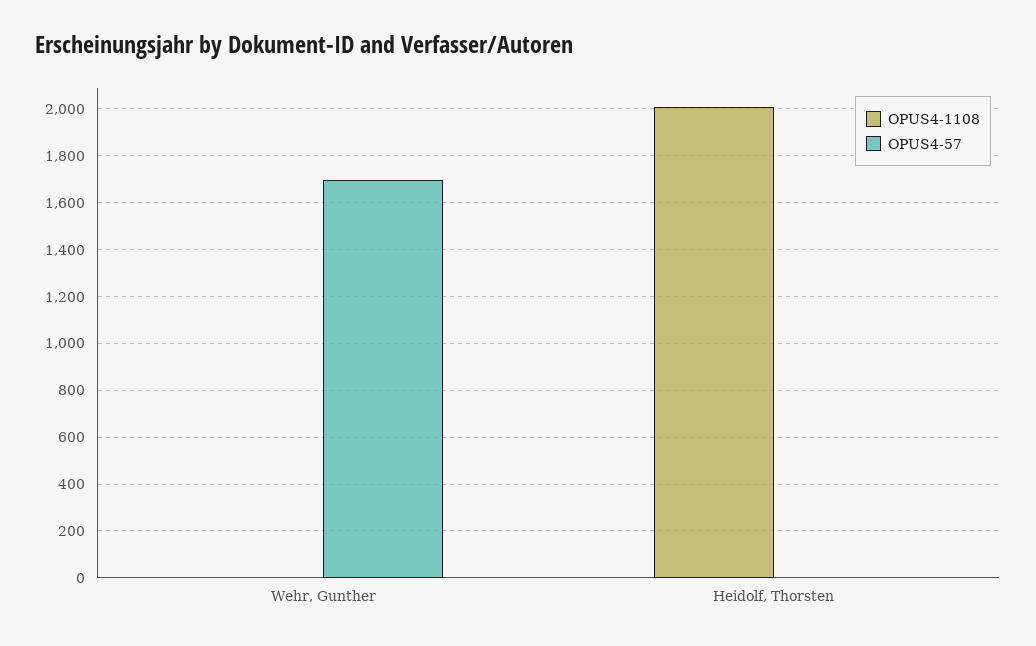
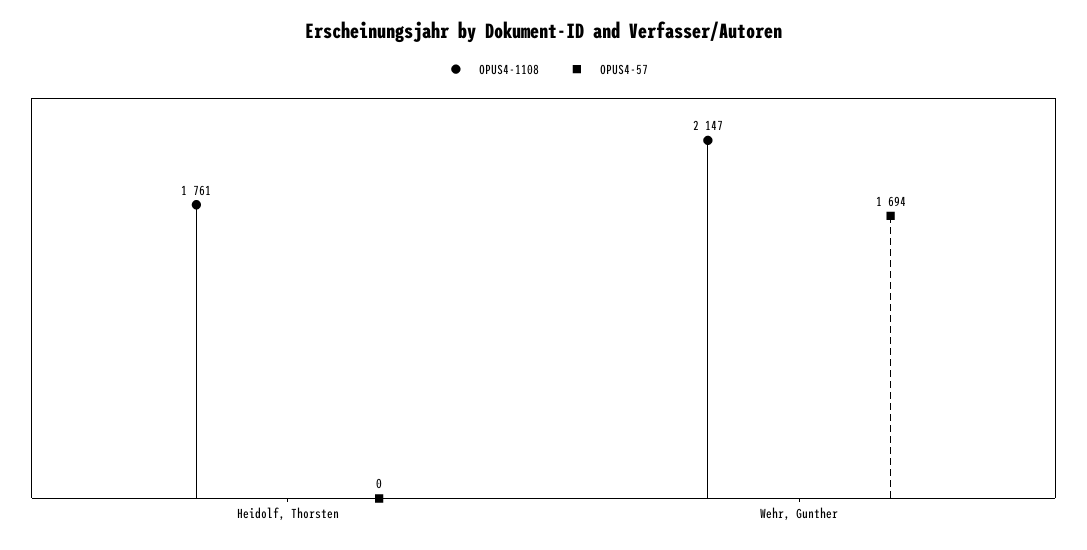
OPUS4-1108, Wehr, Gunther: 0 -> 2147
OPUS4-1108, Heidolf, Thorsten: 2000 -> 1761

